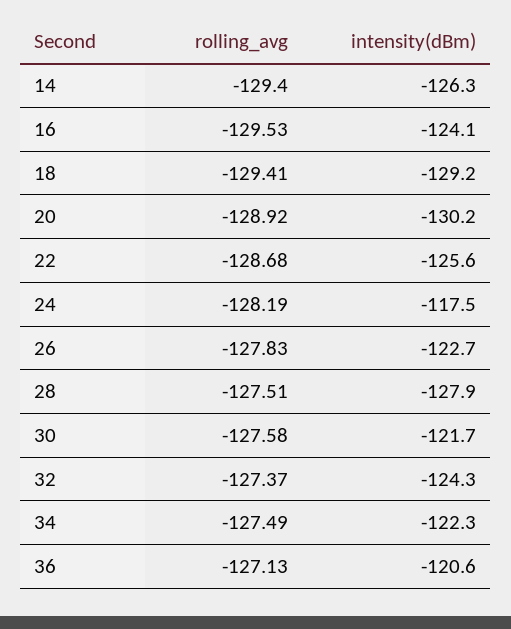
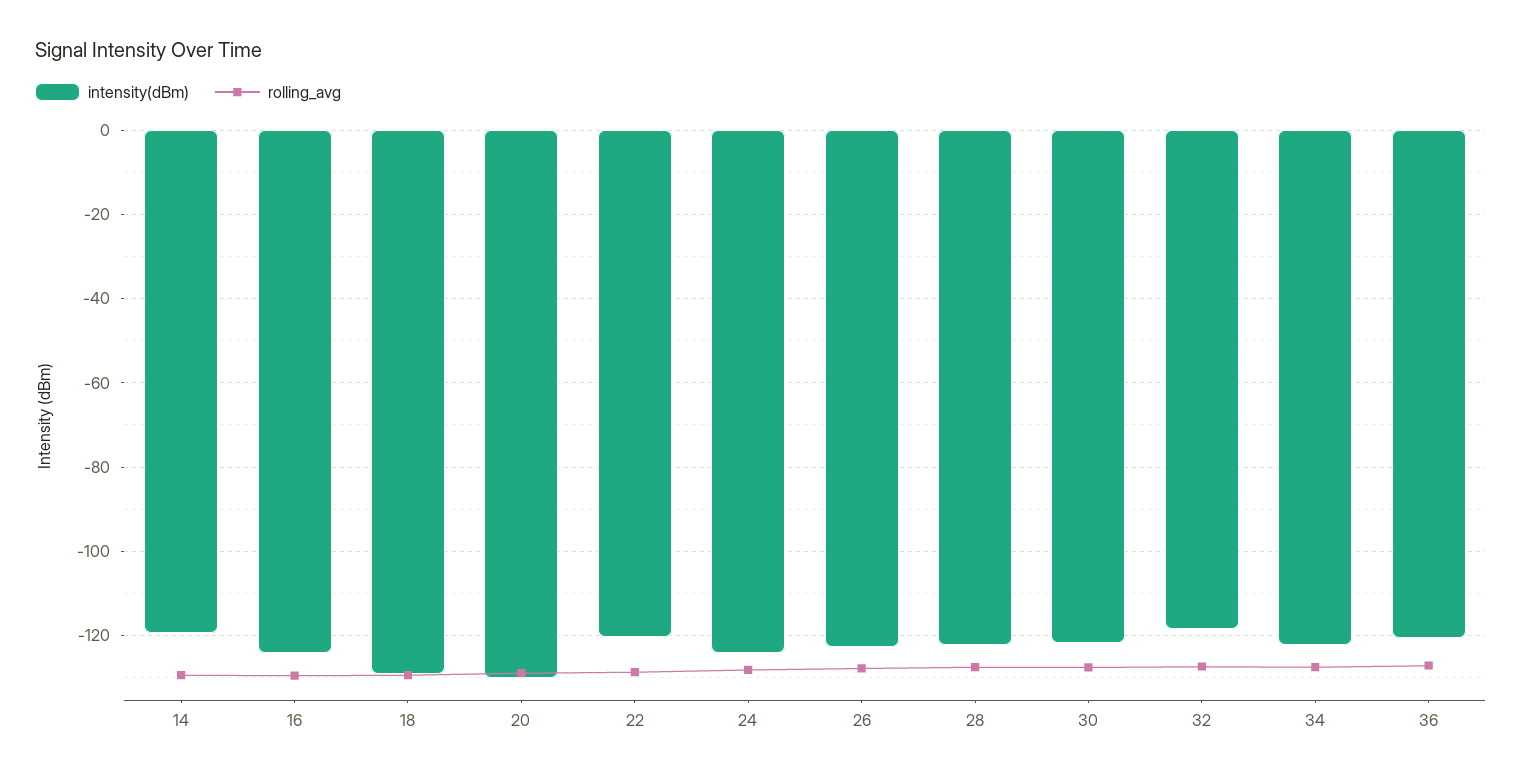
intensity(dBm), 14: -126.3 -> -120
intensity(dBm), 22: -125.6 -> -120
intensity(dBm), 24: -117.5 -> -124
intensity(dBm), 28: -127.9 -> -122
intensity(dBm), 32: -124.3 -> -118

